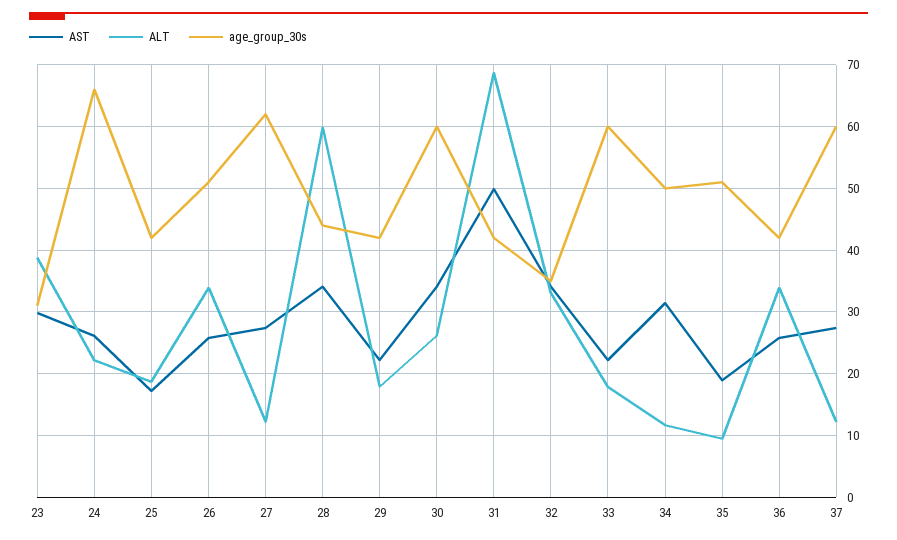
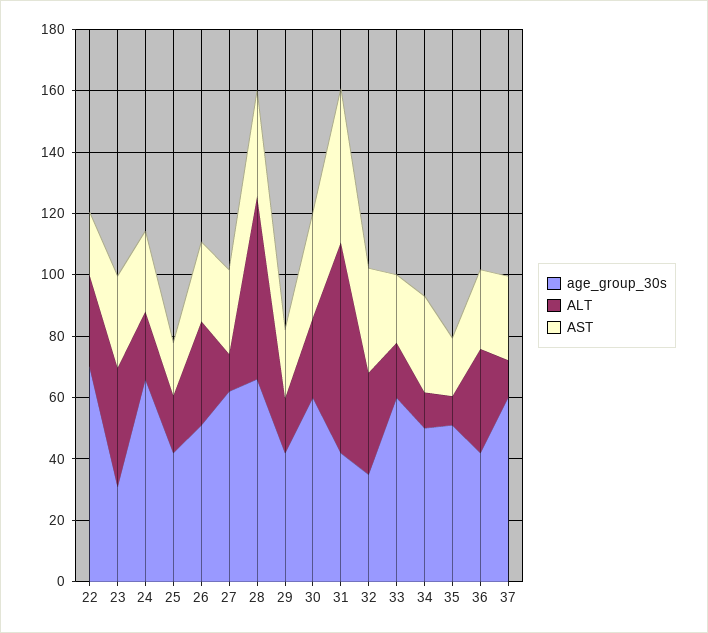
age_group_30s, 28: 44 -> 65
age_group_30s, 22: none -> 70
ALT, 22: none -> 30
AST, 22: none -> 20

